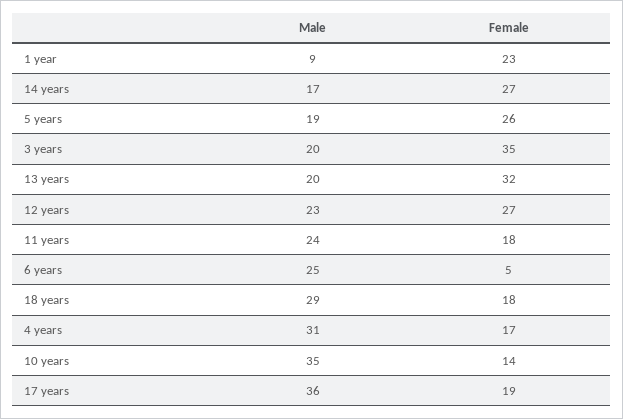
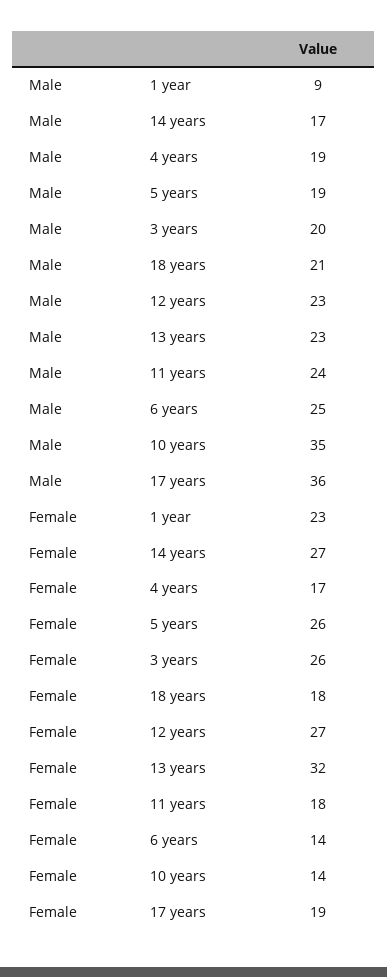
Female, 3 years: 35 -> 26
Male, 13 years: 20 -> 23
Female, 6 years: 5 -> 14
Male, 18 years: 29 -> 21
Male, 4 years: 31 -> 19

